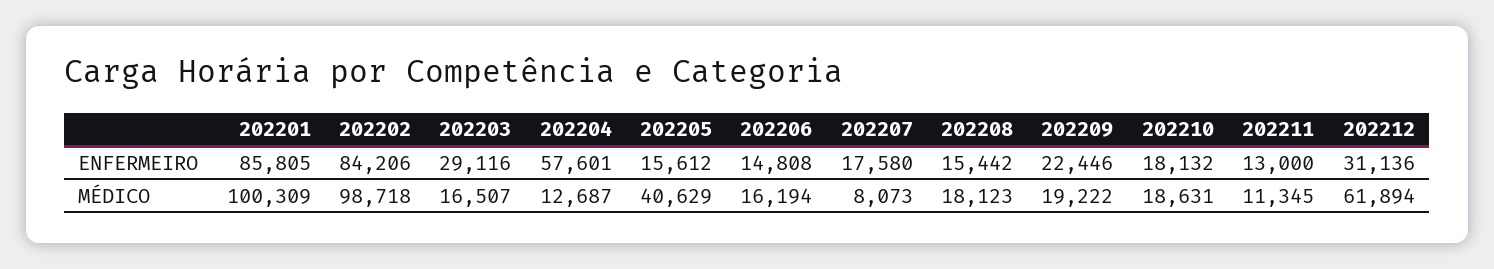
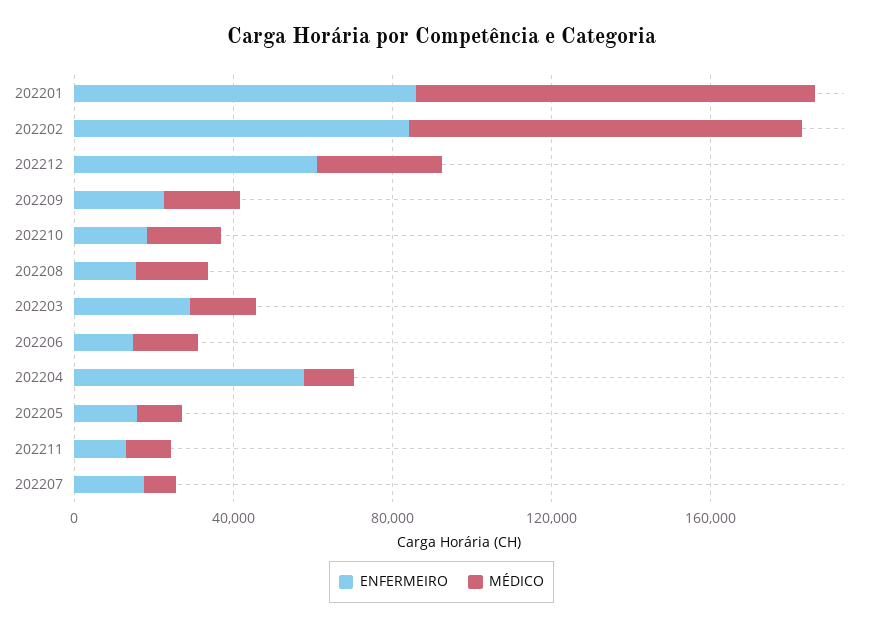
ENFERMEIRO, 202212: 31136 -> 60000
MÉDICO, 202205: 40629 -> 10000
MÉDICO, 202212: 61894 -> 30000

